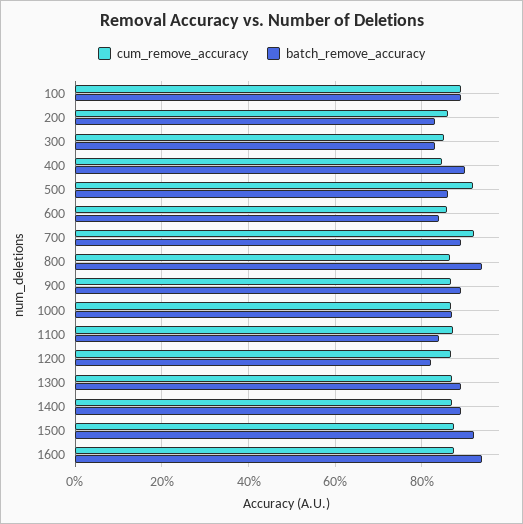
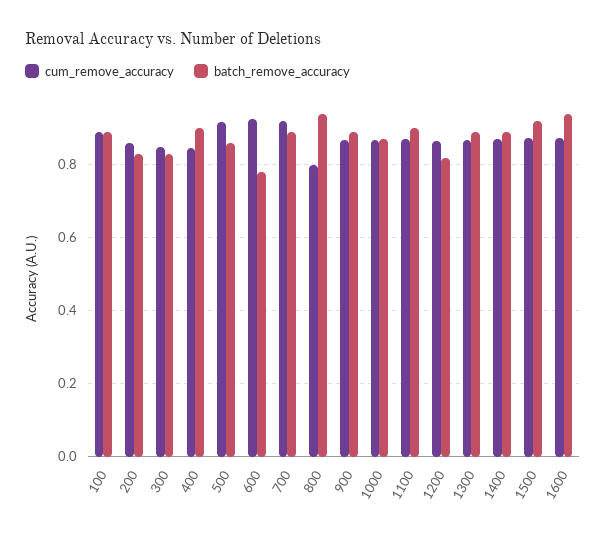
cum_remove_accuracy, 600: 0.86 -> 0.92
batch_remove_accuracy, 600: 0.84 -> 0.78
cum_remove_accuracy, 800: 0.86 -> 0.8
batch_remove_accuracy, 1100: 0.84 -> 0.9

